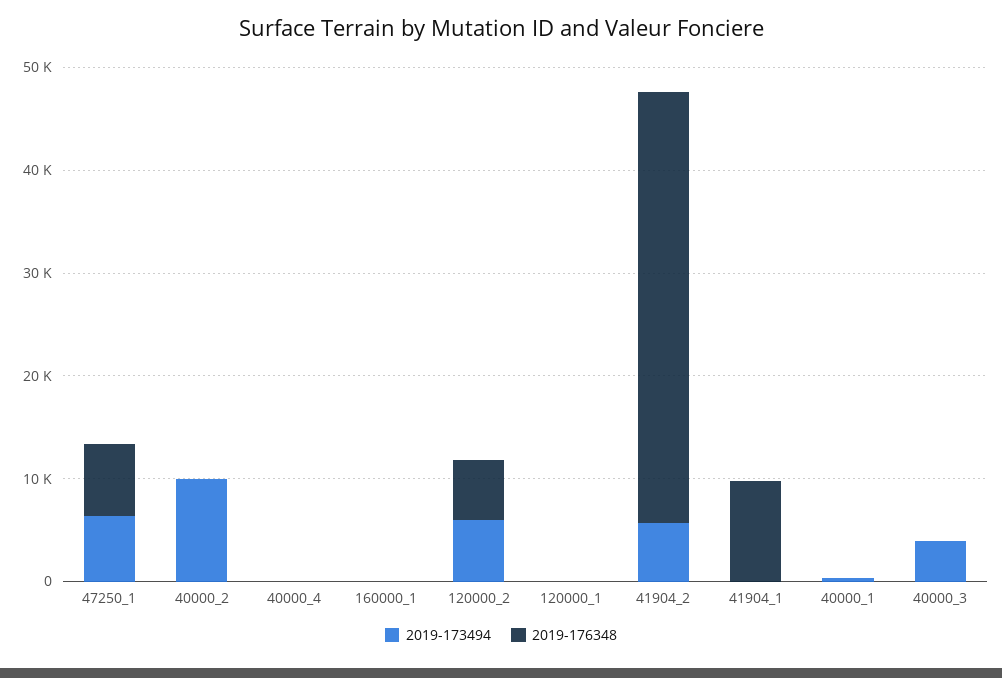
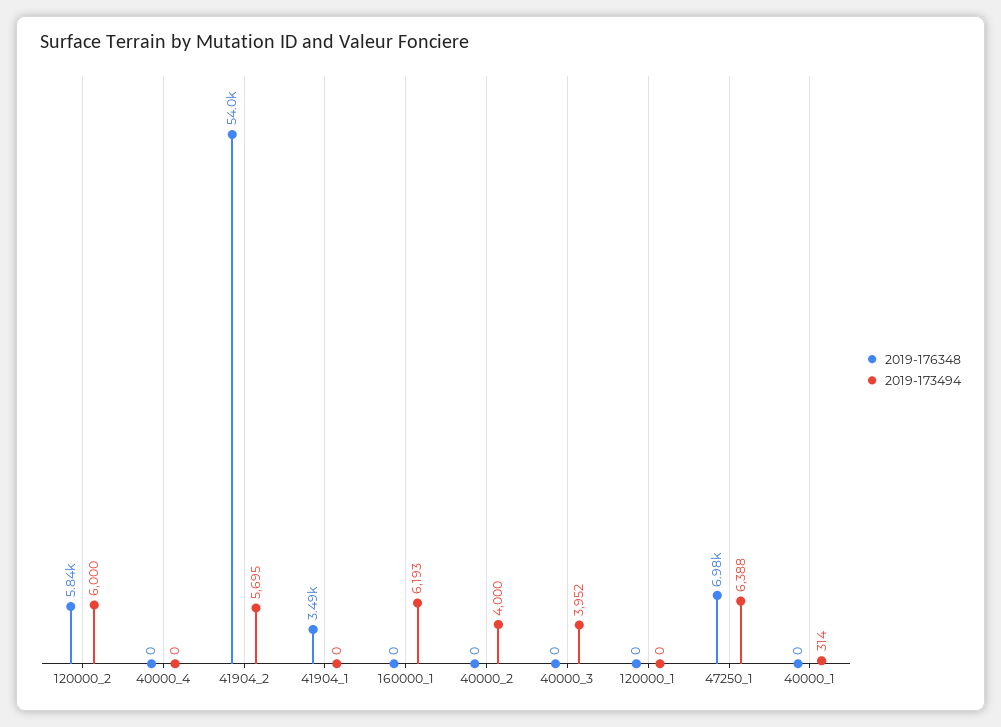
2019-173494, 40000_2: 10000 -> 4000
2019-173494, 160000_1: 0 -> 6193
2019-176348, 41904_2: 42000 -> 54000
2019-176348, 41904_1: 10000 -> 3490

